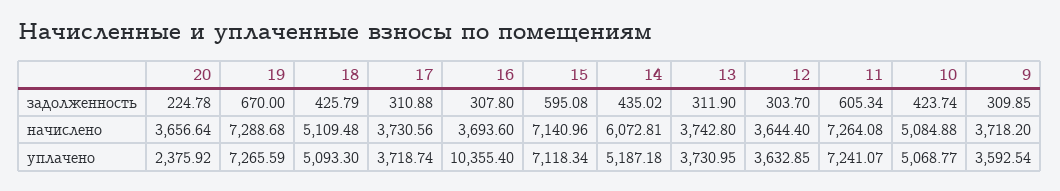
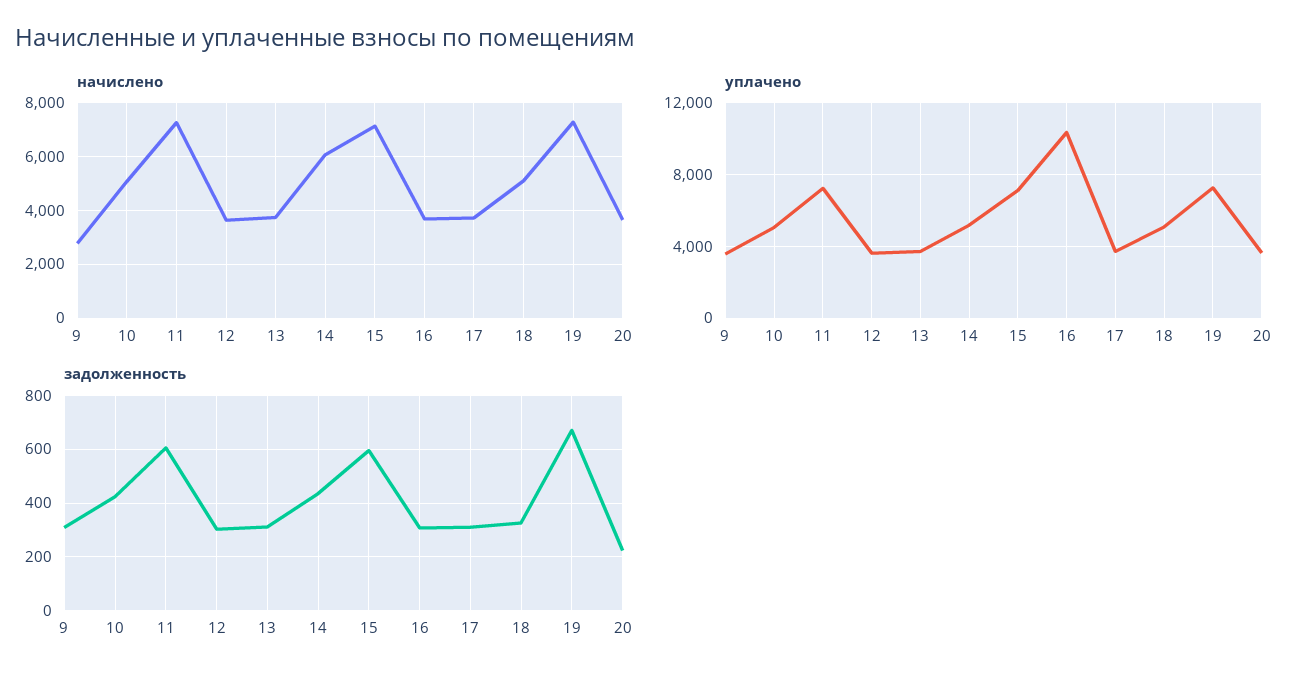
задолженность, 18: 425.79 -> 325
начислено, 9: 3718.2 -> 2750
уплачено, 20: 2375.92 -> 3500

